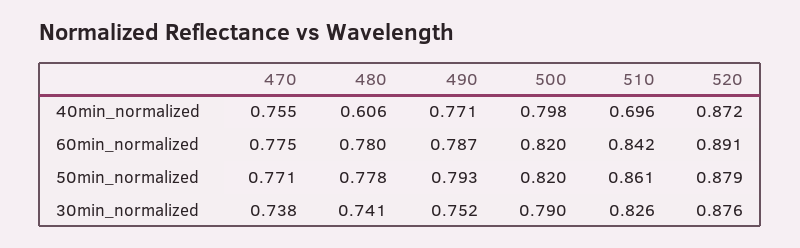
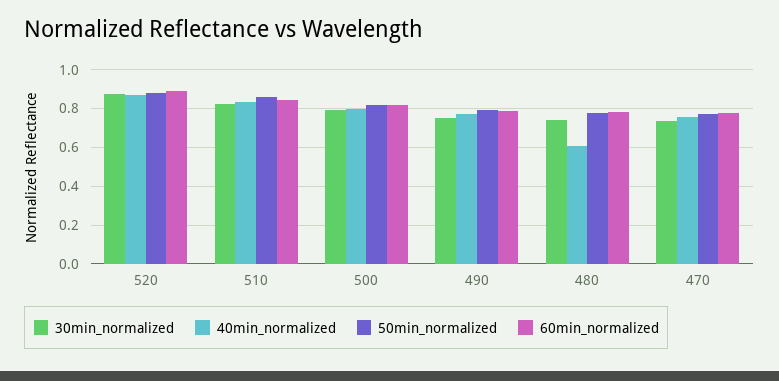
40min_normalized, 510: 0.696 -> 0.85

